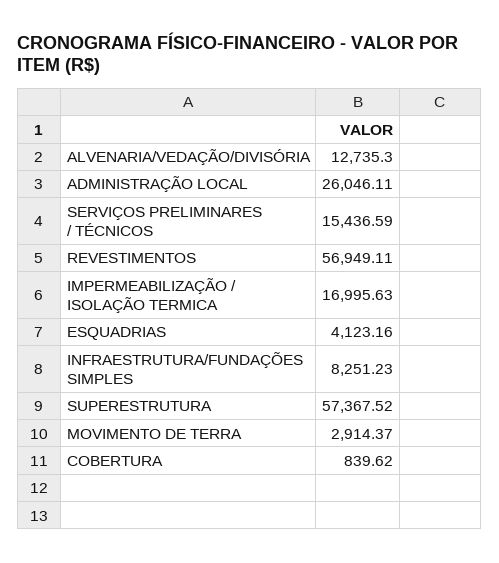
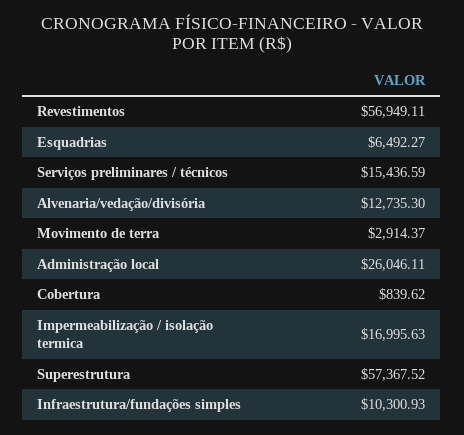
ESQUADRIAS: 4123.16 -> 6492.27
INFRAESTRUTURA/FUNDAÇÕES SIMPLES: 8251.23 -> 10300.93

